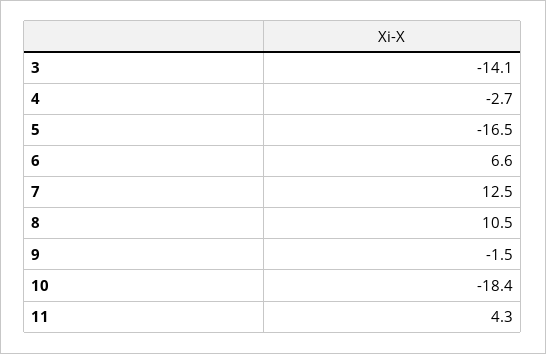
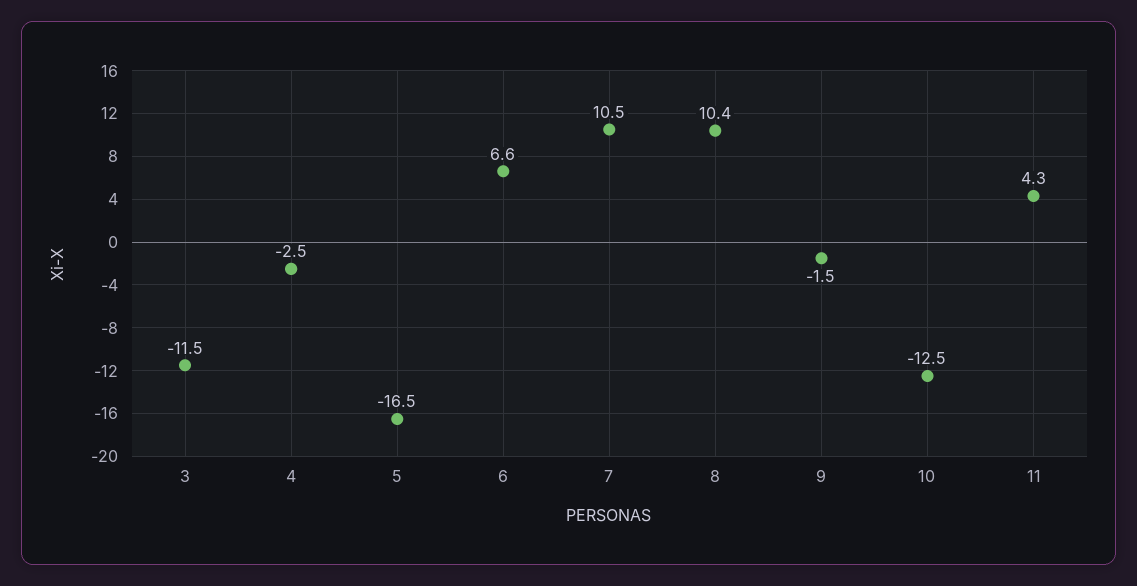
3: -14.1 -> -11.5
4: -2.7 -> -2.5
7: 12.5 -> 10.5
8: 10.5 -> 10.4
10: -18.4 -> -12.5

